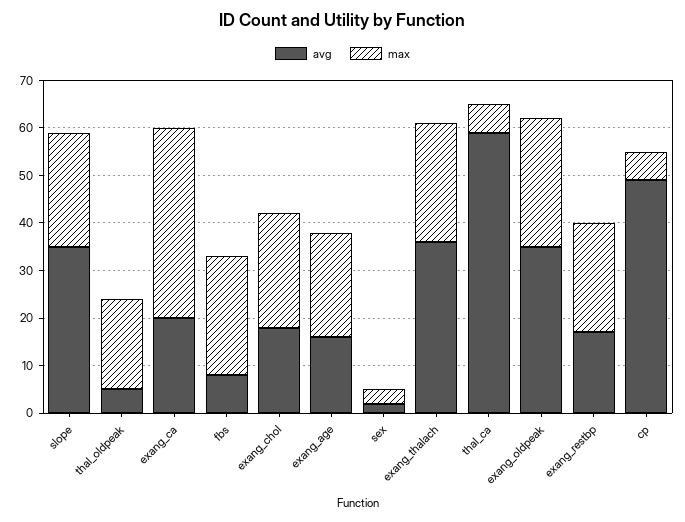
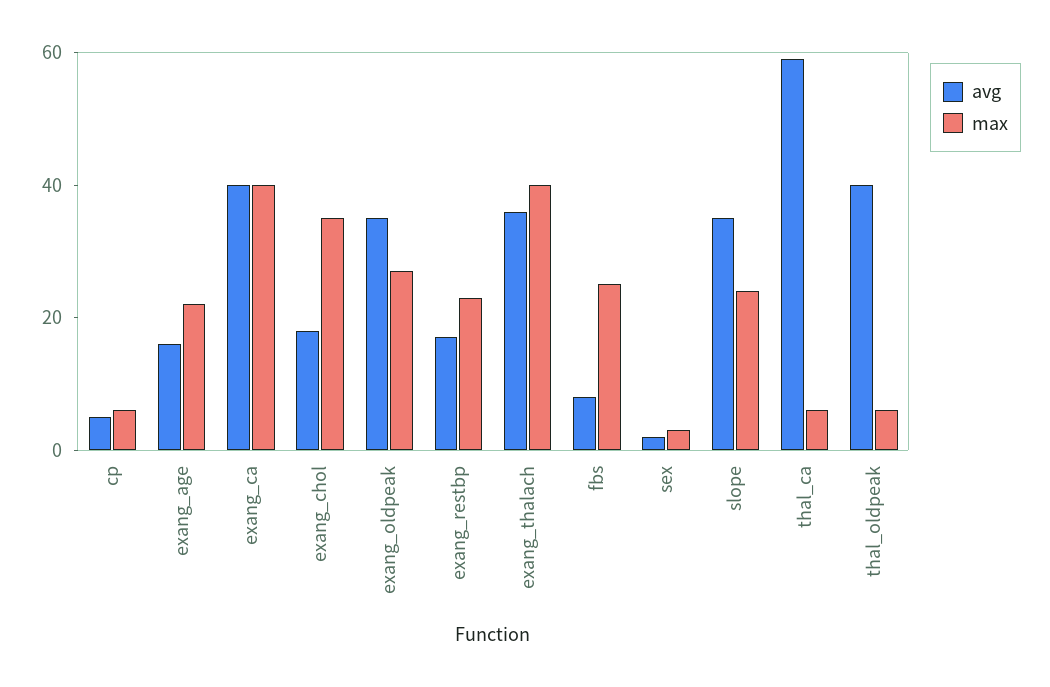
avg, thal_oldpeak: 5 -> 40
max, thal_oldpeak: 20 -> 5
avg, exang_ca: 20 -> 40
max, exang_chol: 25 -> 35
max, exang_thalach: 25 -> 40
avg, cp: 50 -> 5

